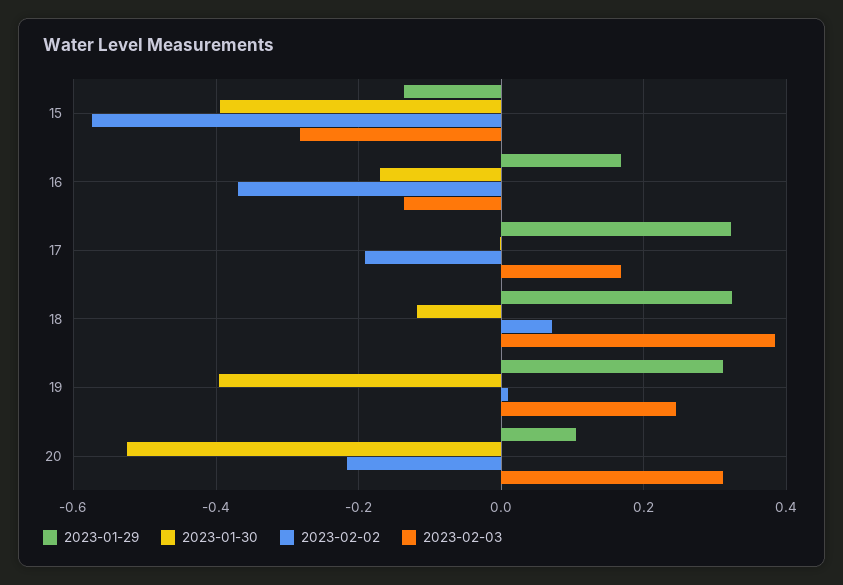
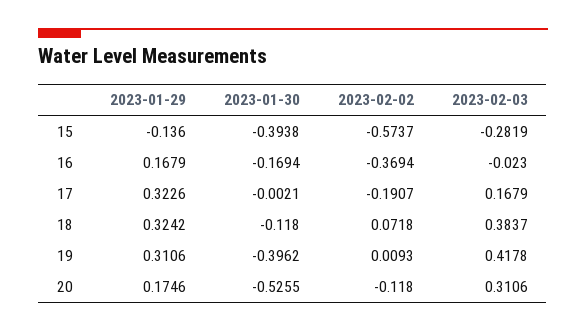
2023-02-03, 16: -0.14 -> -0.023
2023-02-03, 19: 0.24 -> 0.4178
2023-01-29, 20: 0.1 -> 0.1746
2023-02-02, 20: -0.22 -> -0.118

